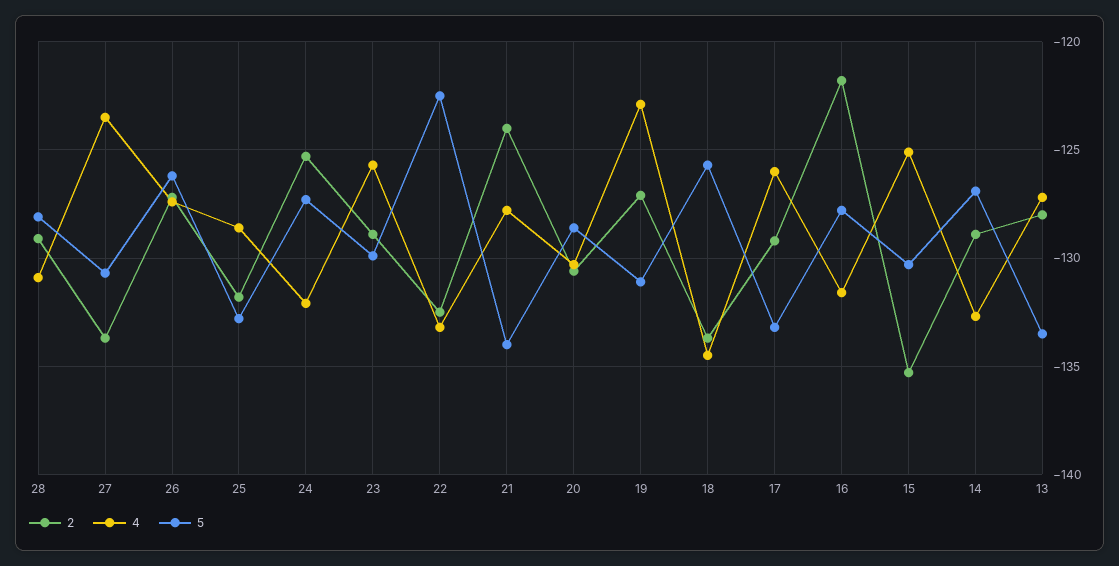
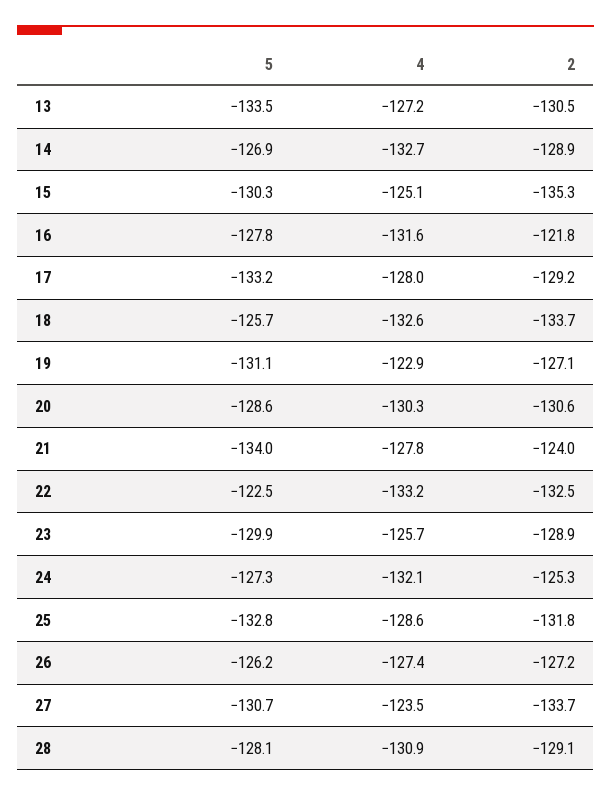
4, 18: -134.5 -> -132.6
4, 17: -126 -> -128
2, 13: -128 -> -130.5

